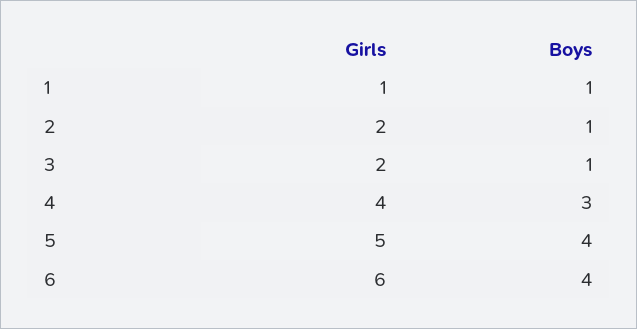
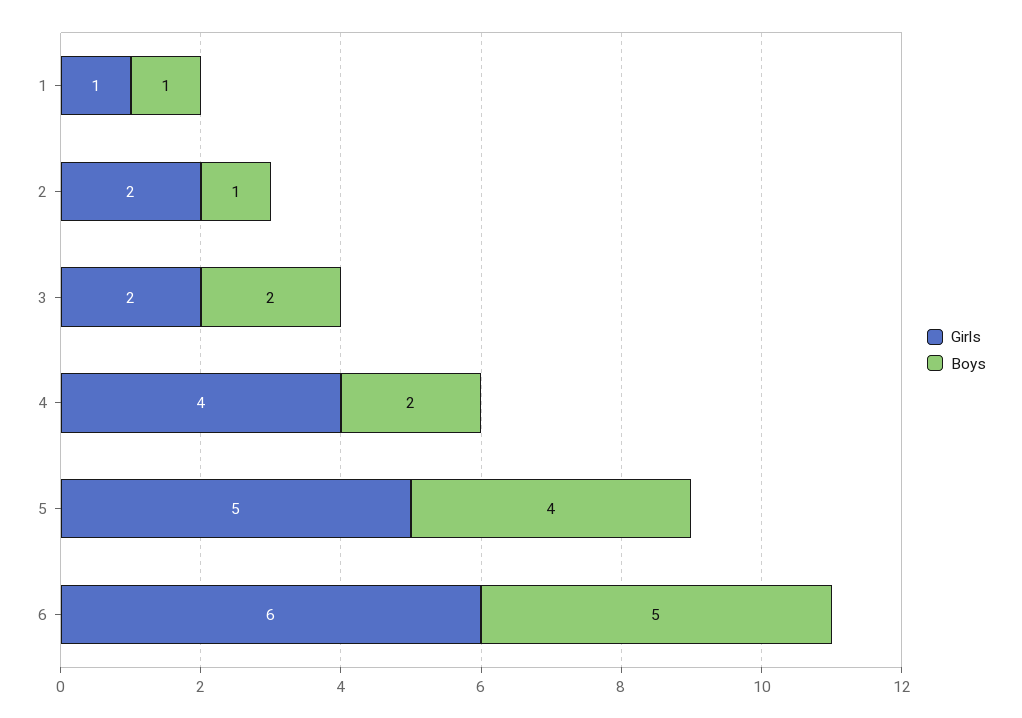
Boys, 3: 1 -> 2
Boys, 4: 3 -> 2
Boys, 6: 4 -> 5

